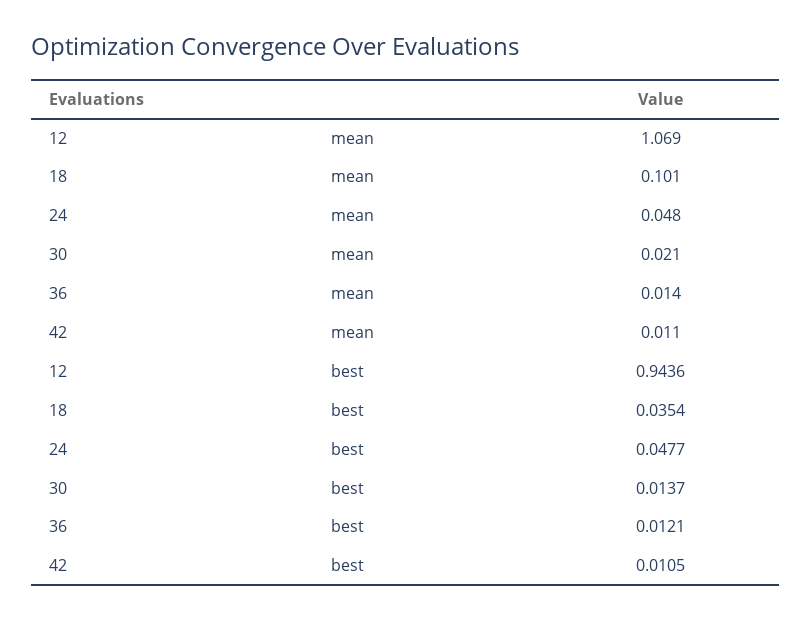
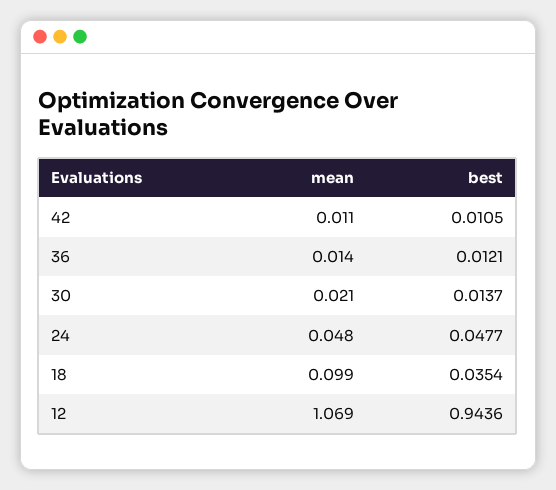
18, mean: 0.101 -> 0.099

